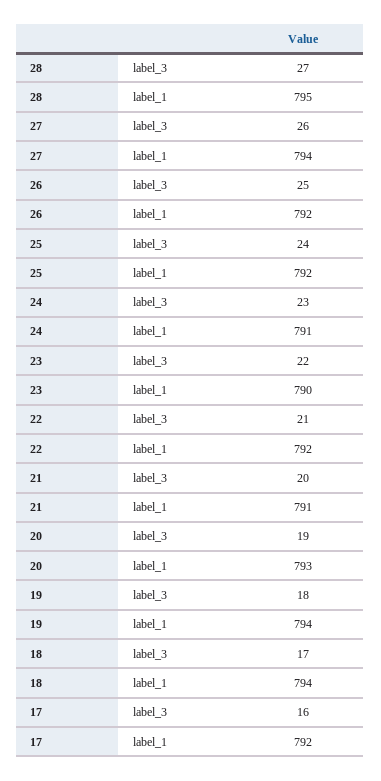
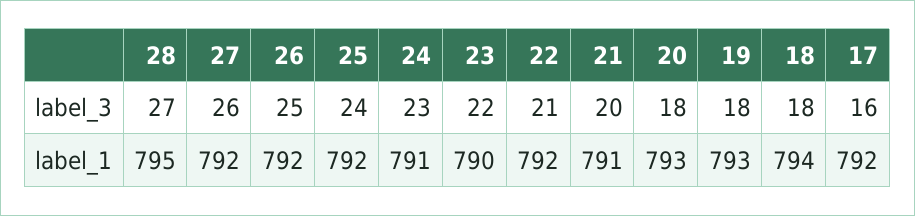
27, label_1: 794 -> 792
20, label_3: 19 -> 18
19, label_1: 794 -> 793
18, label_3: 17 -> 18

